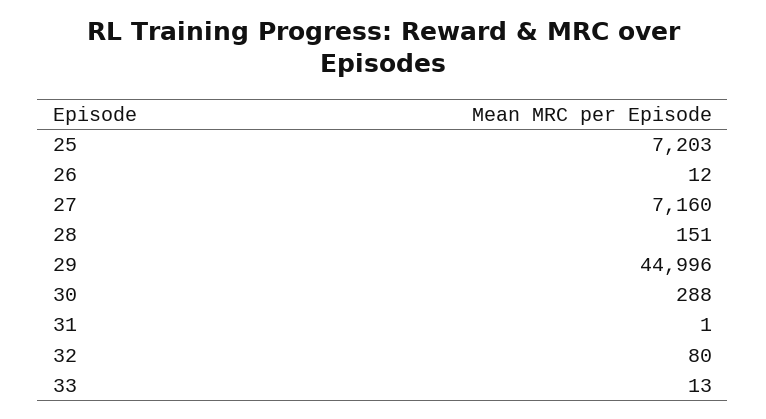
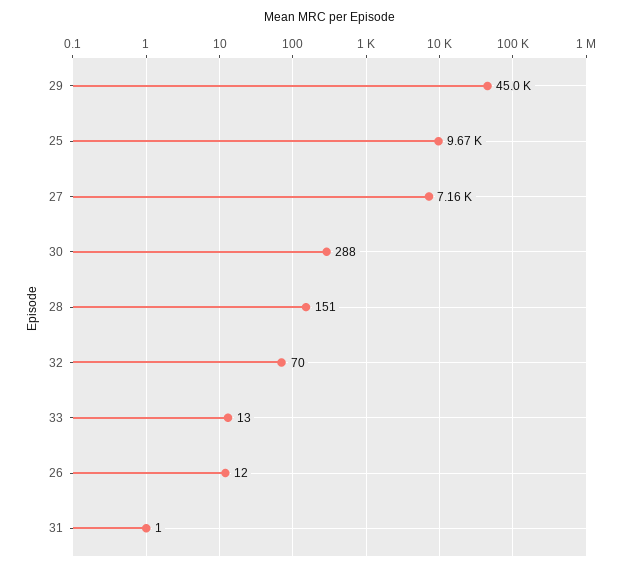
25: 7203 -> 9670
32: 80 -> 70

